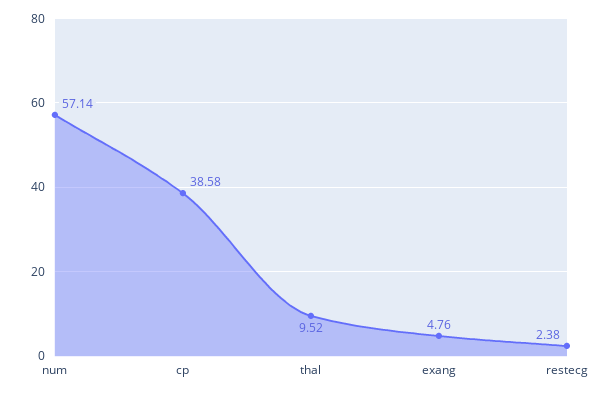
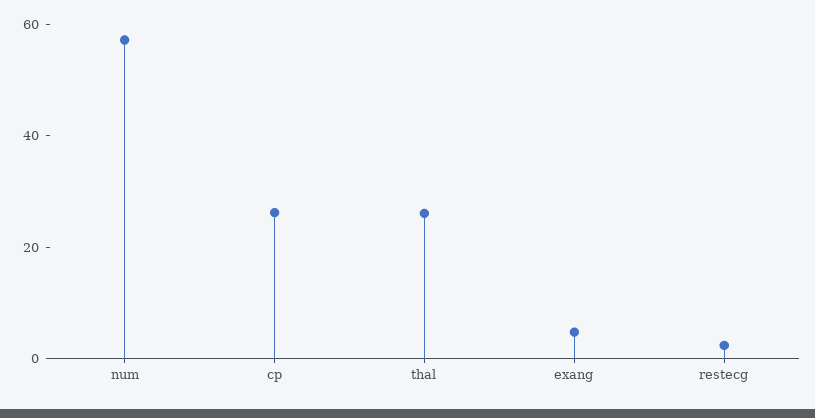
cp: 38.58 -> 25
thal: 9.52 -> 25

